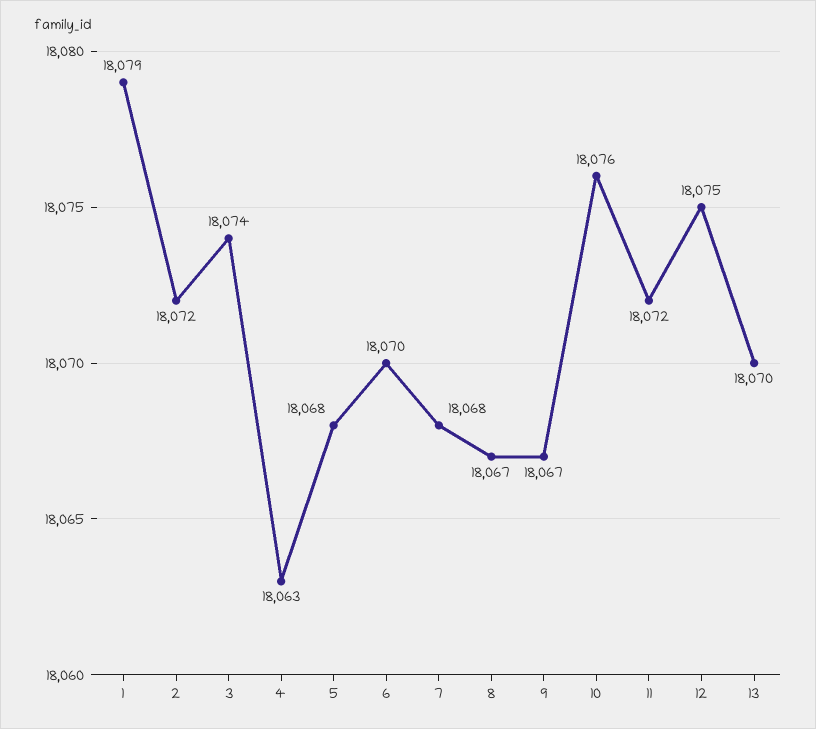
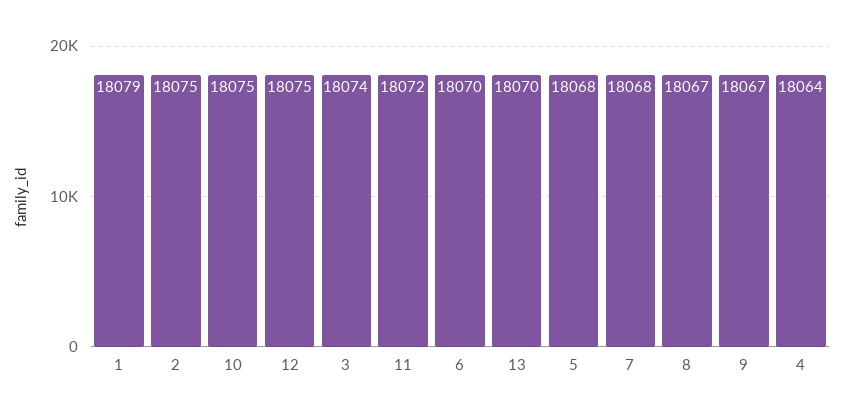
2: 18072 -> 18075
4: 18063 -> 18064
10: 18076 -> 18075

